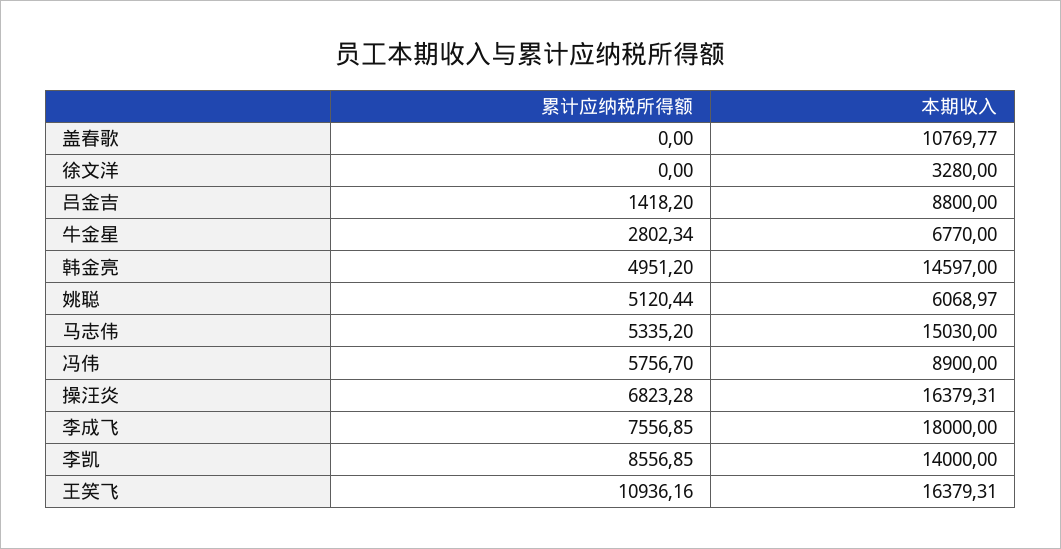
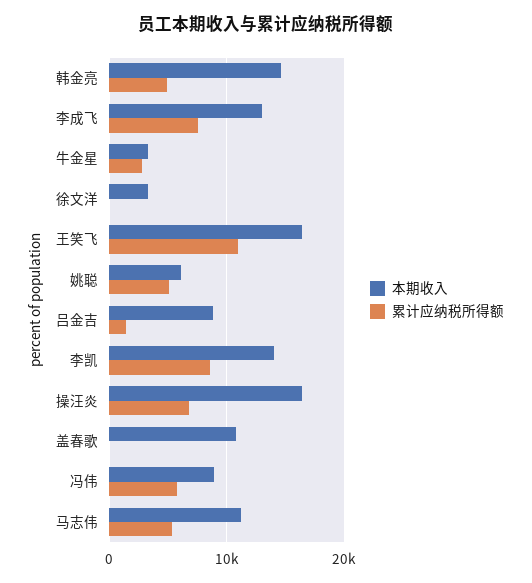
本期收入, 牛金星: 6770 -> 3000
本期收入, 马志伟: 15030 -> 11000
本期收入, 李成飞: 18000 -> 13000

